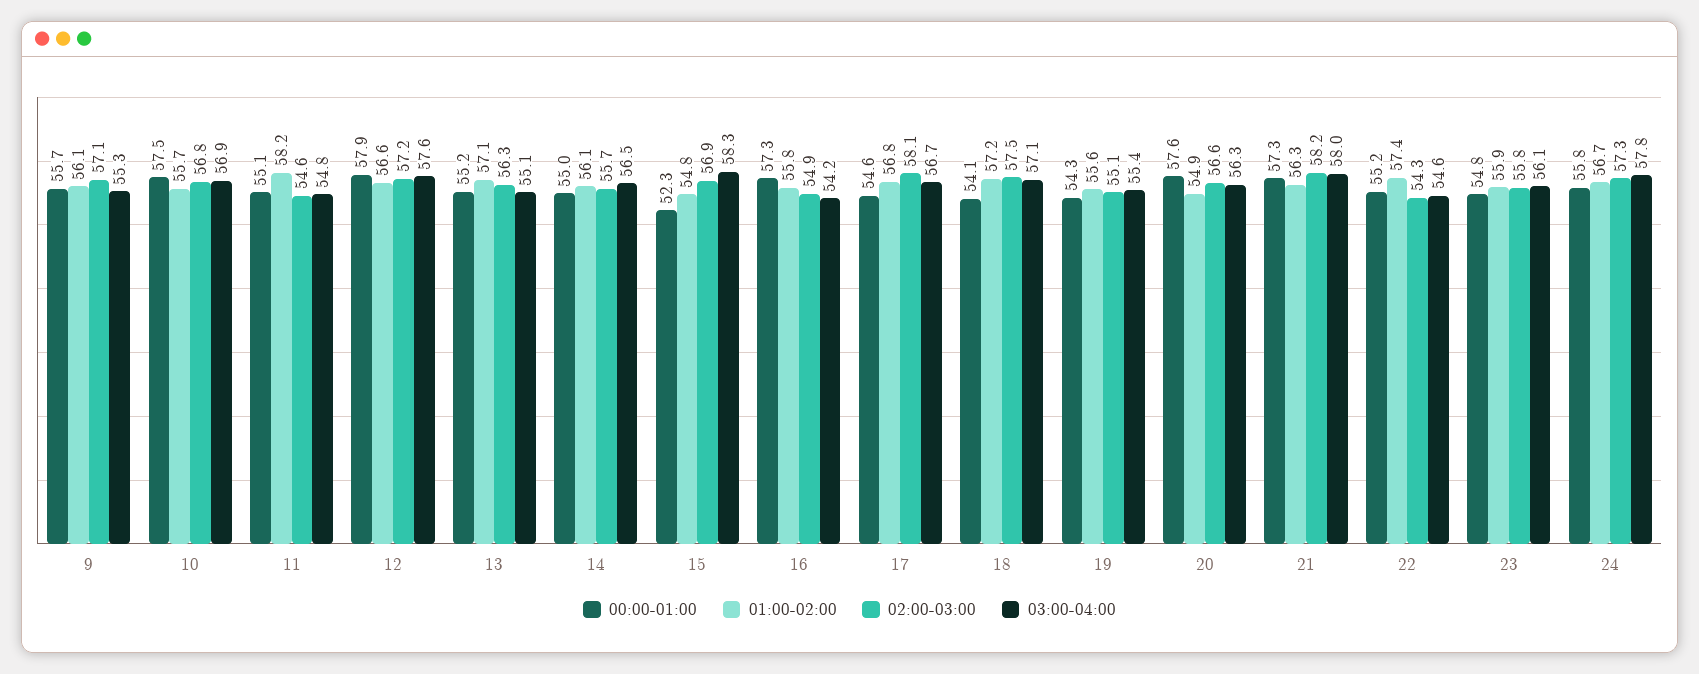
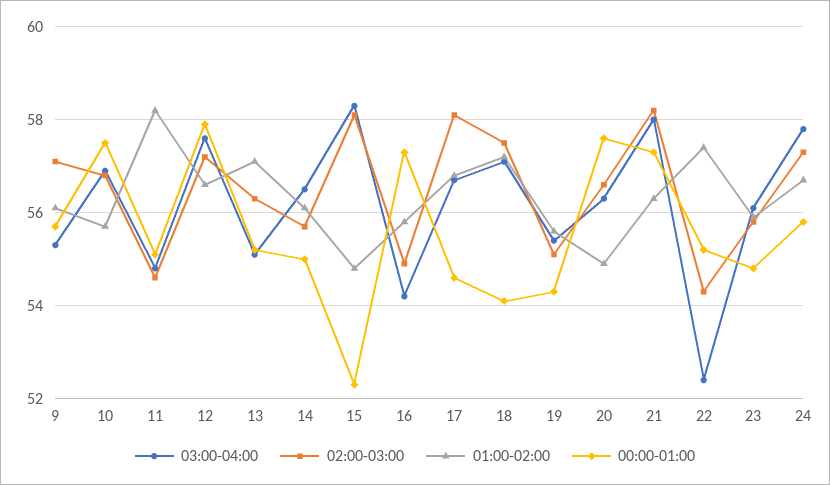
02:00-03:00, 15: 56.9 -> 58
03:00-04:00, 22: 54.6 -> 52.5

